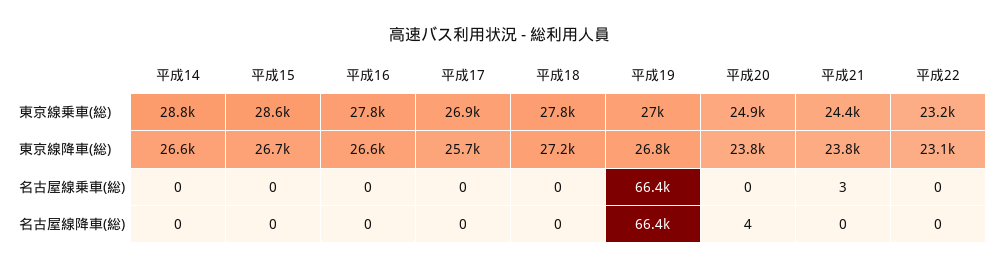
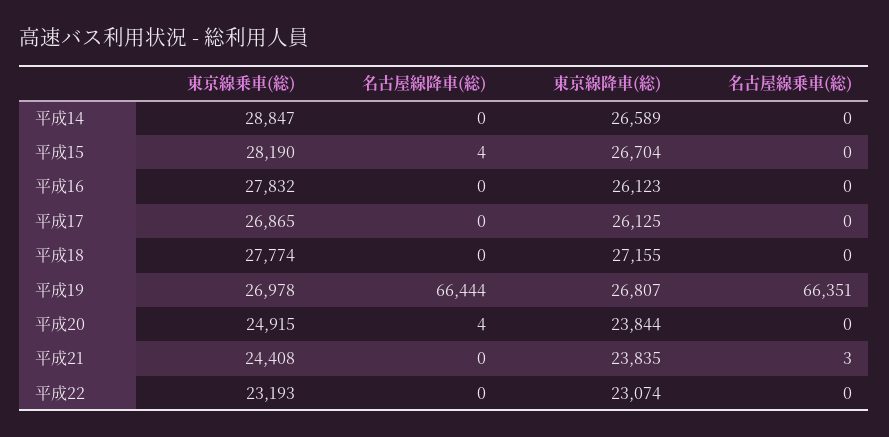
平成15, 東京線乗車(総): 28600 -> 28190
平成16, 東京線降車(総): 26600 -> 26123
平成17, 東京線降車(総): 25700 -> 26125
平成15, 名古屋線降車(総): 0 -> 4

